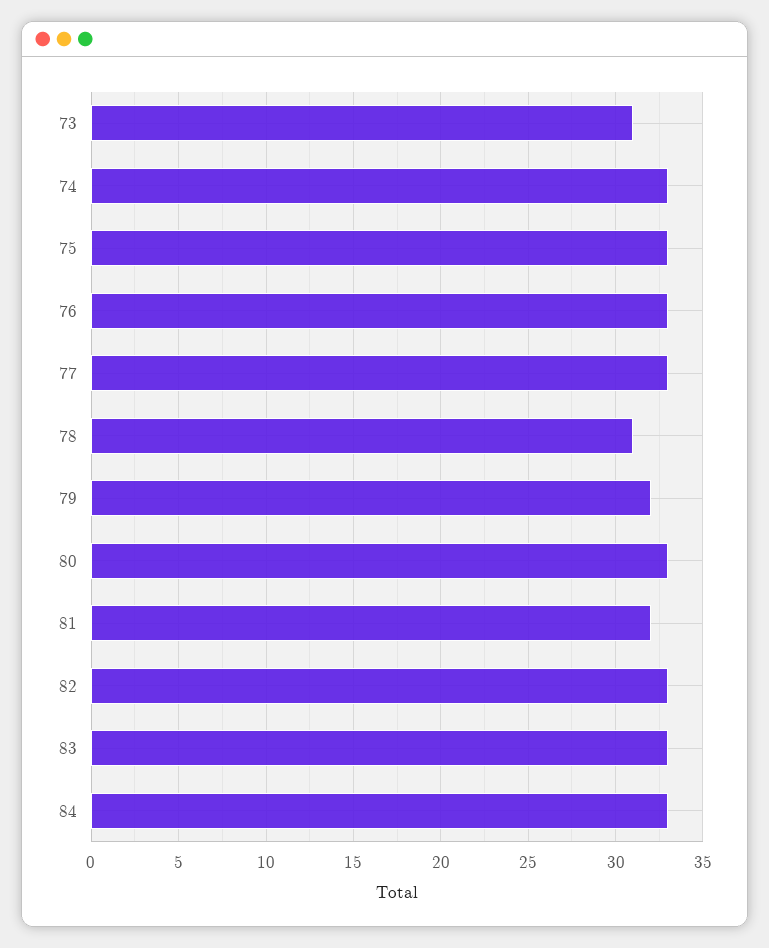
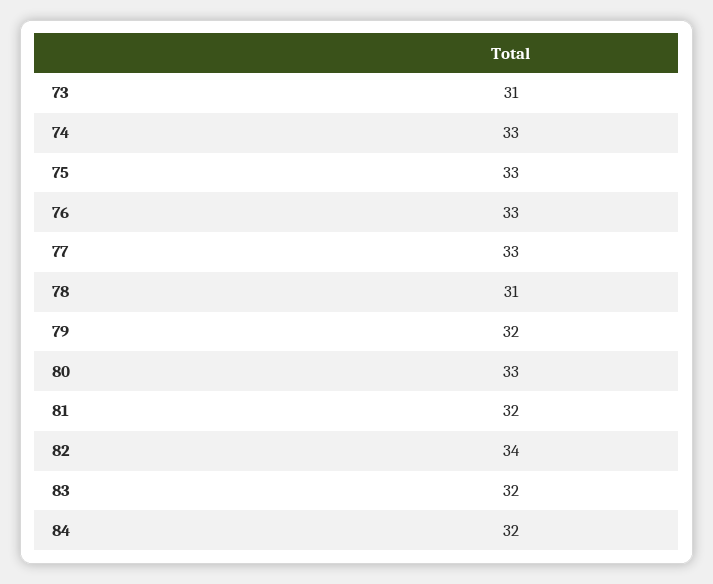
82: 33 -> 34
83: 33 -> 32
84: 33 -> 32

